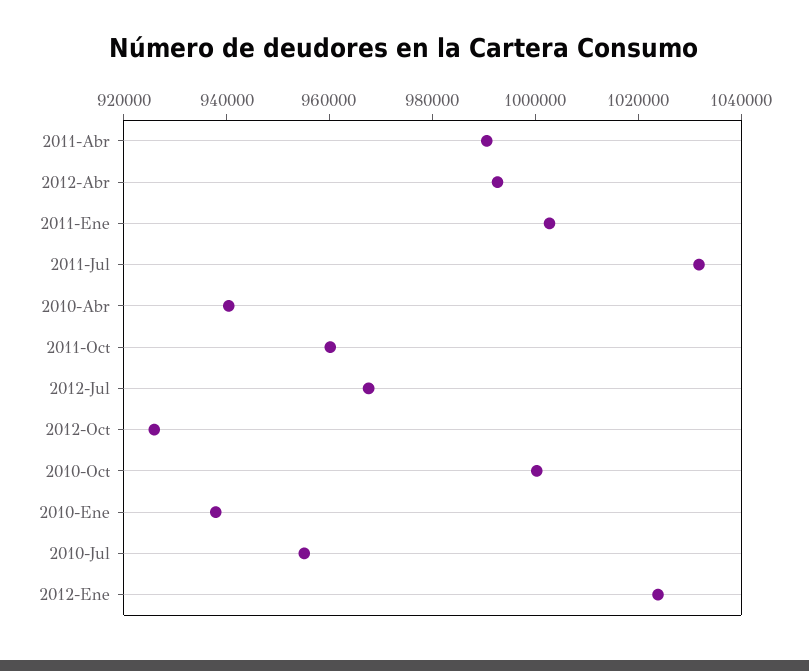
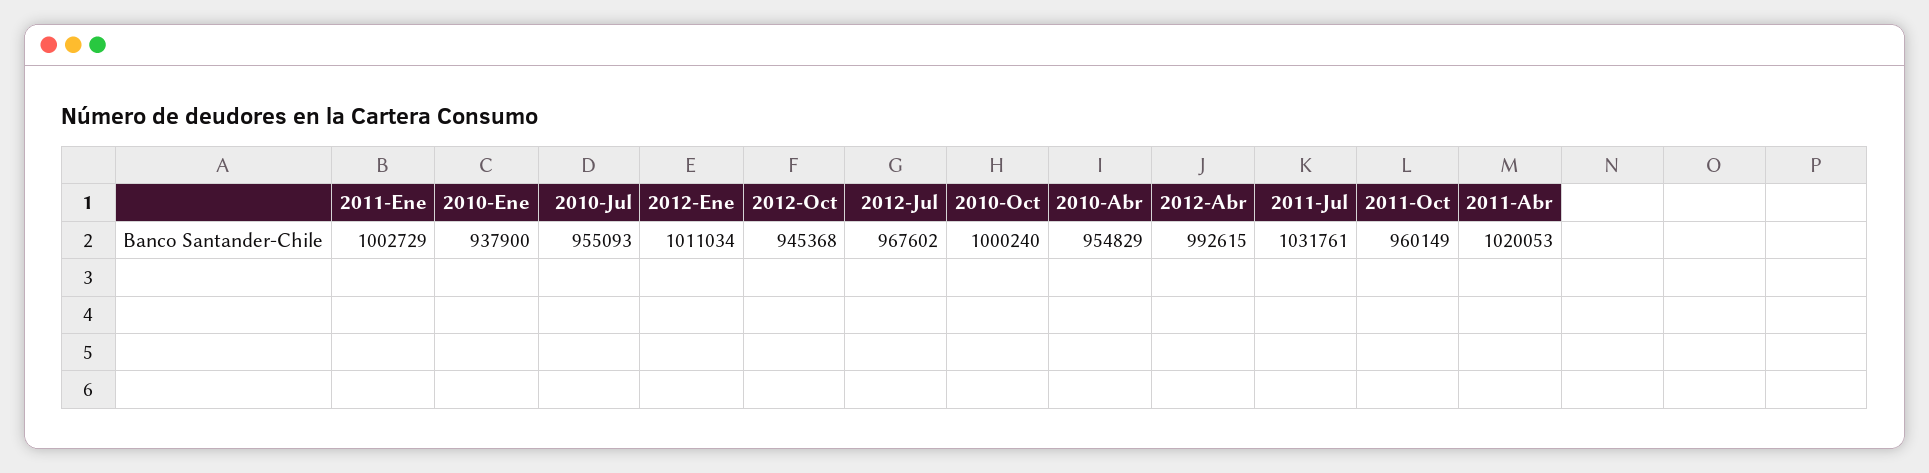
2011-Abr: 990000 -> 1020053
2010-Abr: 940000 -> 954829
2012-Oct: 925000 -> 945368
2012-Ene: 1025000 -> 1011034

